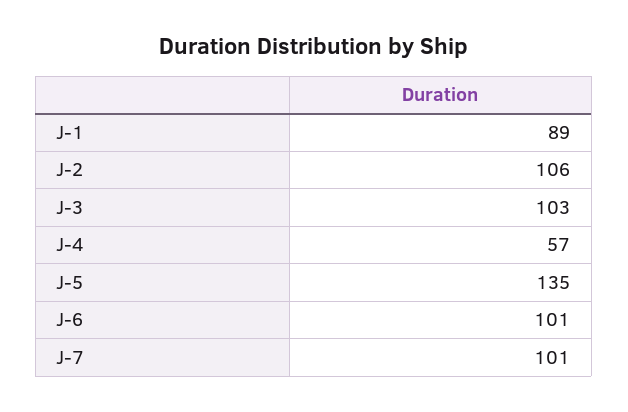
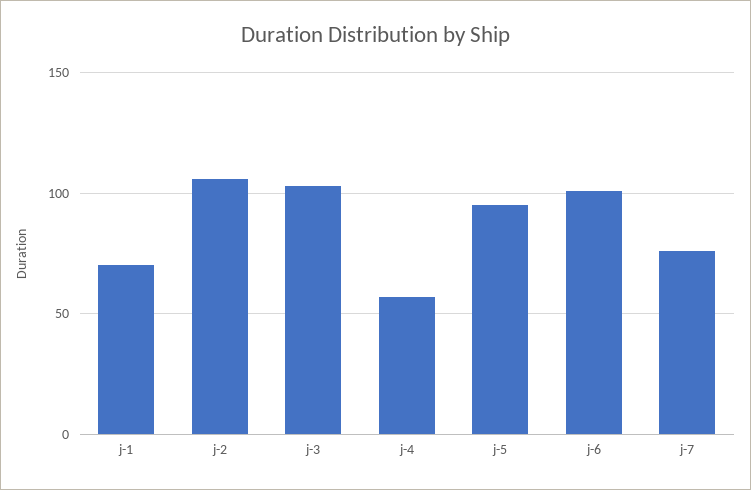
J-1: 89 -> 70
J-5: 135 -> 95
J-7: 101 -> 75

